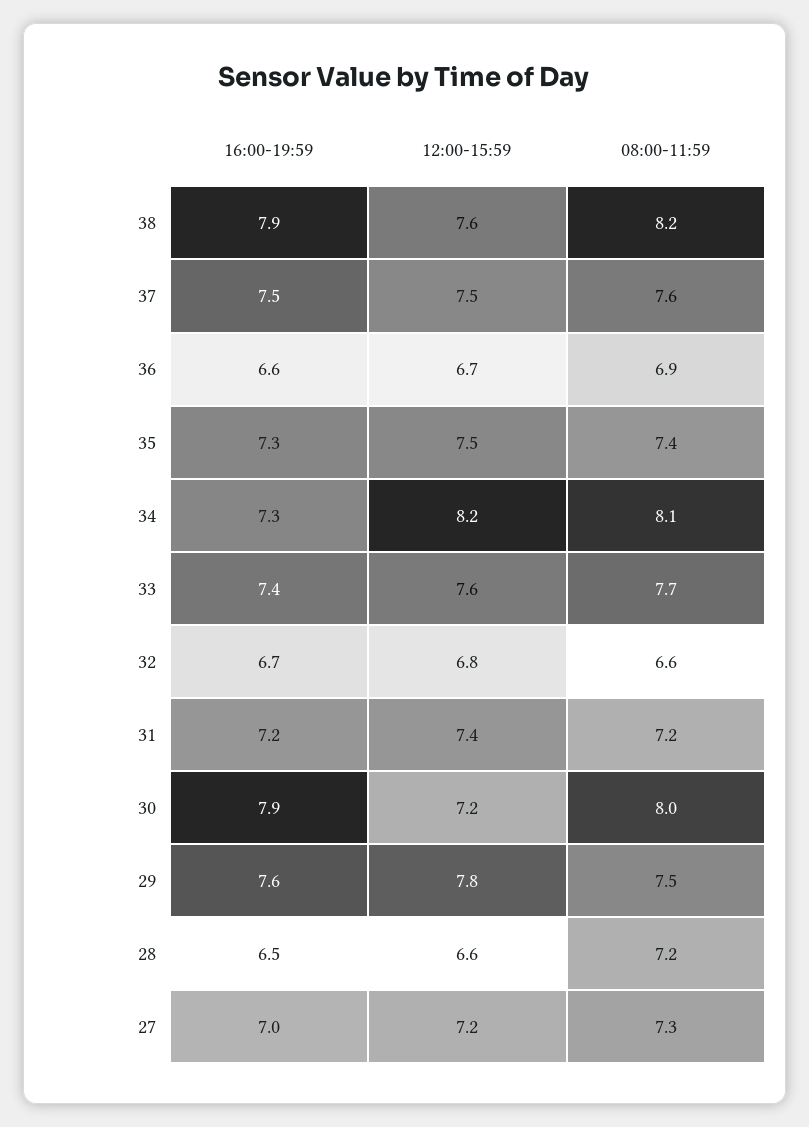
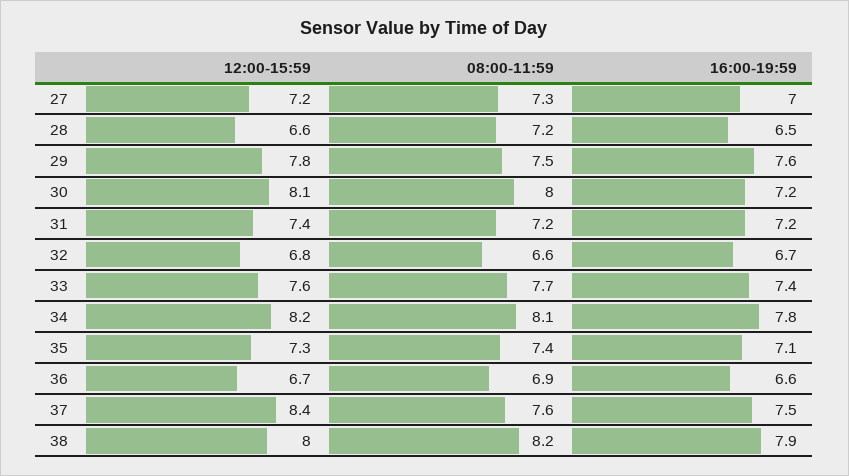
12:00-15:59, 38: 7.6 -> 8
12:00-15:59, 37: 7.5 -> 8.4
16:00-19:59, 35: 7.3 -> 7.1
12:00-15:59, 35: 7.5 -> 7.3
16:00-19:59, 34: 7.3 -> 7.8
16:00-19:59, 30: 7.9 -> 7.2
12:00-15:59, 30: 7.2 -> 8.1

